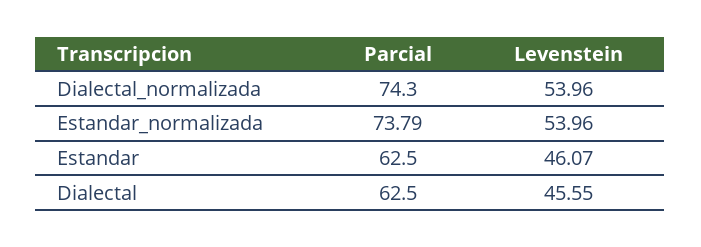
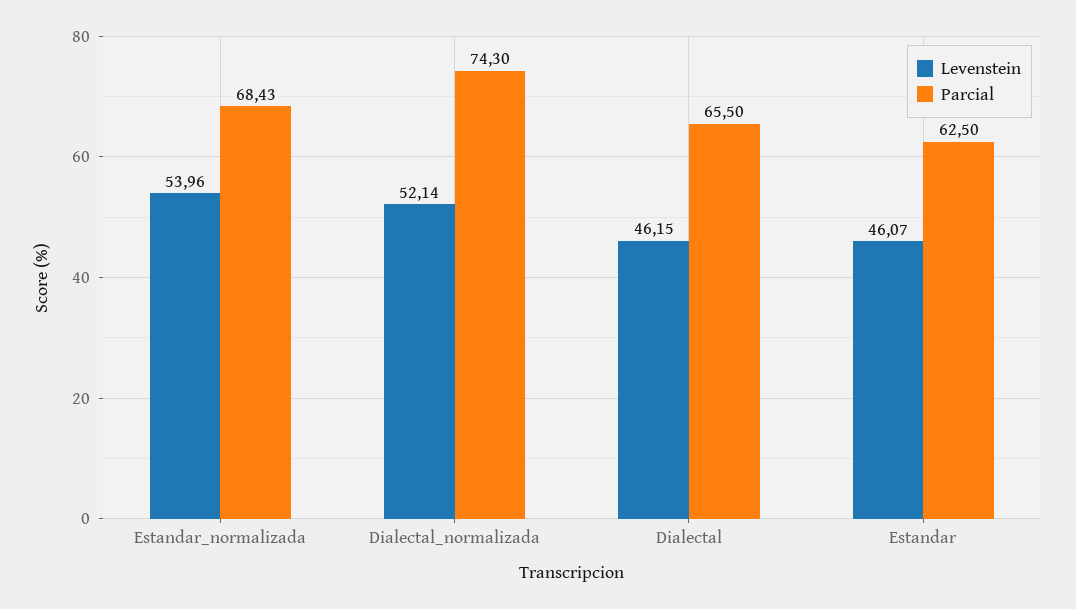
Levenstein, Dialectal_normalizada: 53.96 -> 52.14
Parcial, Estandar_normalizada: 73.79 -> 68.43
Parcial, Dialectal: 62.5 -> 65.5
Levenstein, Dialectal: 45.55 -> 46.15

